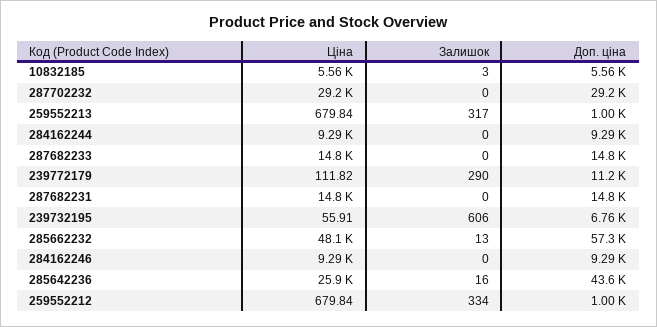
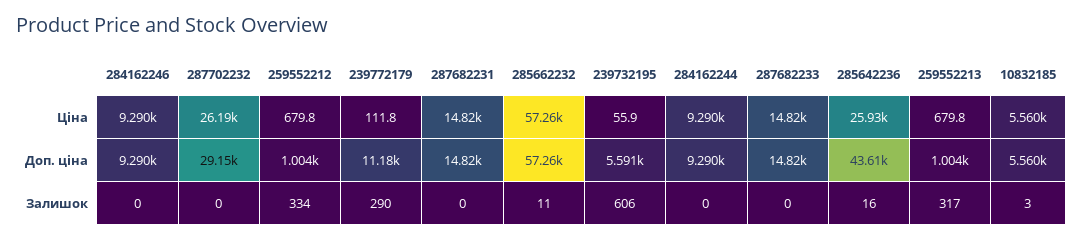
Ціна, 287702232: 29200 -> 26190
Доп. ціна, 239732195: 6760 -> 5591
Ціна, 285662232: 48100 -> 57260
Залишок, 285662232: 13 -> 11

